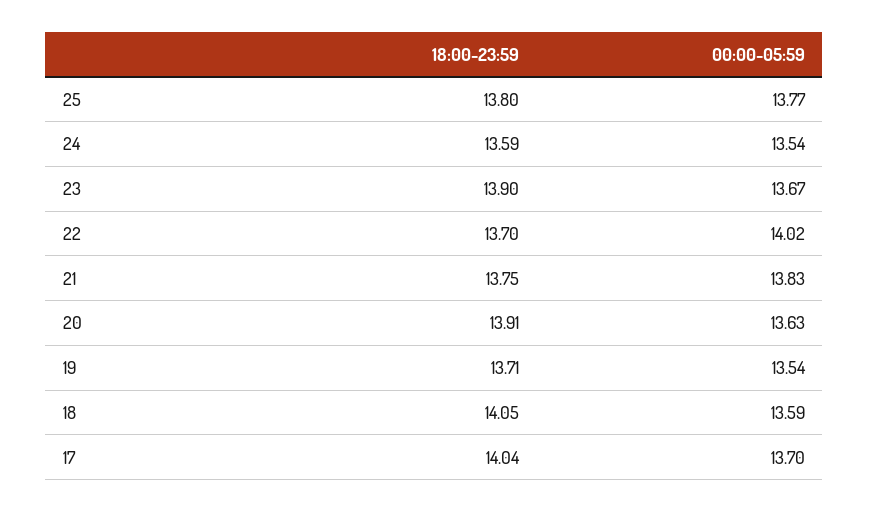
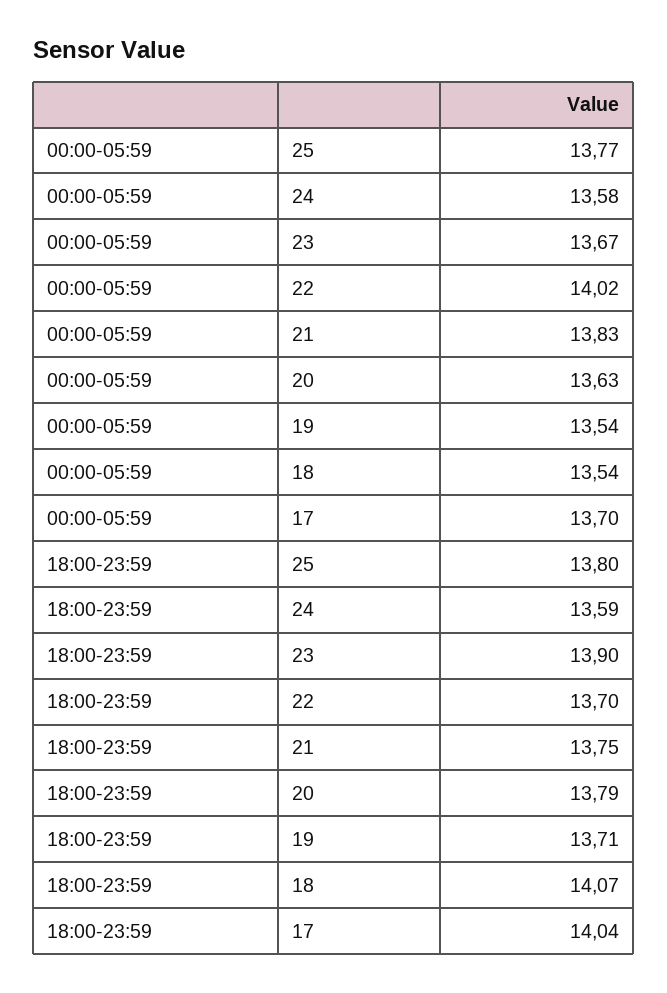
00:00-05:59, 24: 13.54 -> 13.58
18:00-23:59, 20: 13.91 -> 13.79
18:00-23:59, 18: 14.05 -> 14.07
00:00-05:59, 18: 13.59 -> 13.54

